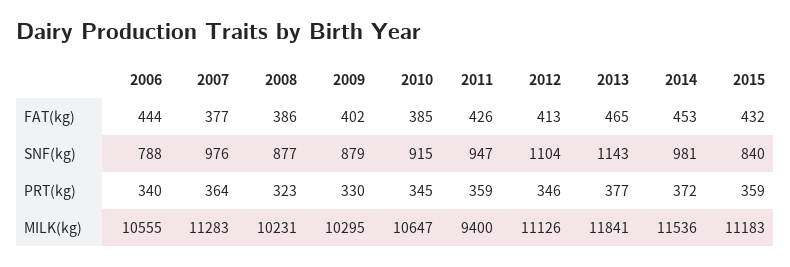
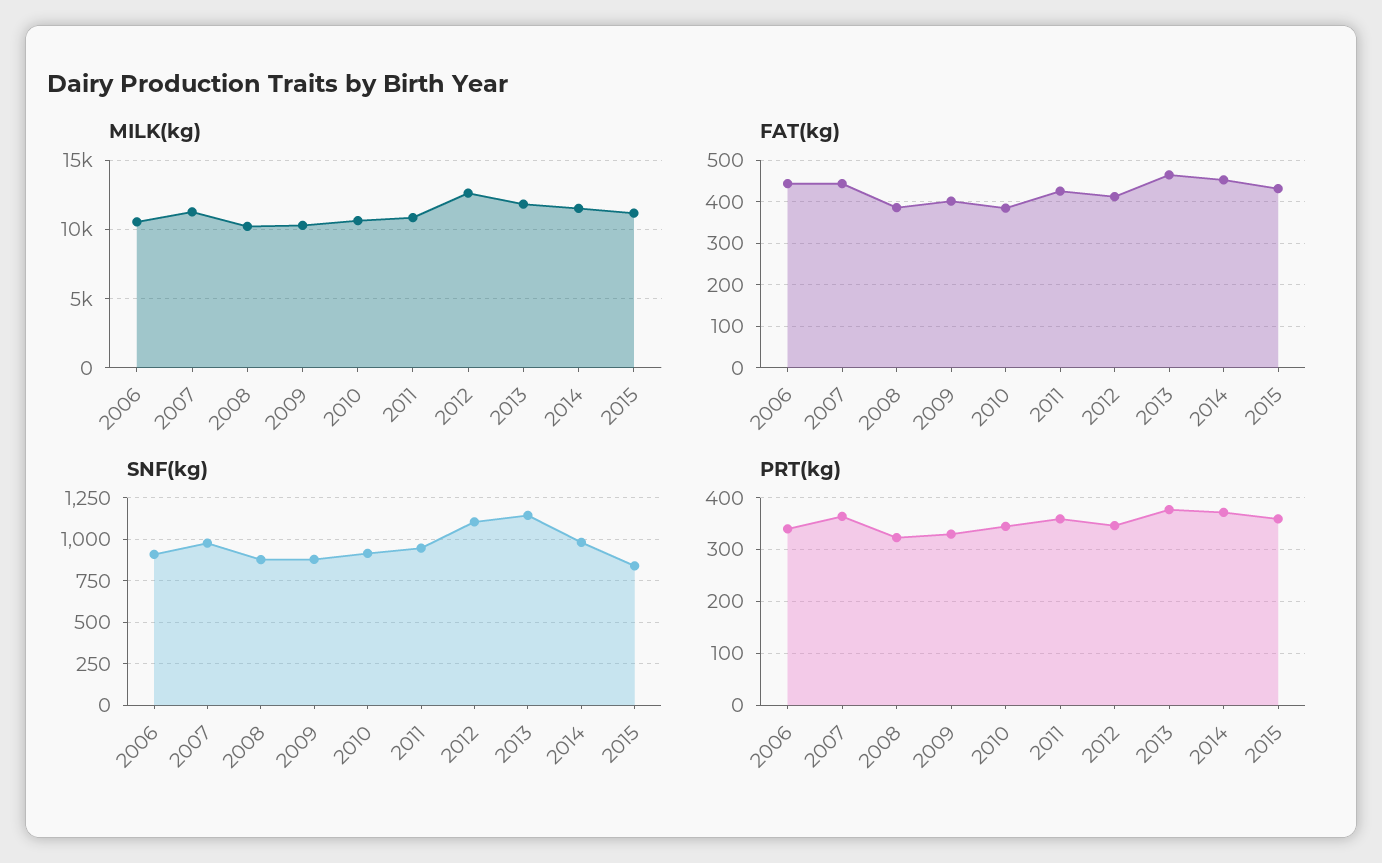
FAT(kg), 2007: 377 -> 440
SNF(kg), 2006: 788 -> 900
MILK(kg), 2011: 9400 -> 11000
MILK(kg), 2012: 11126 -> 12500

